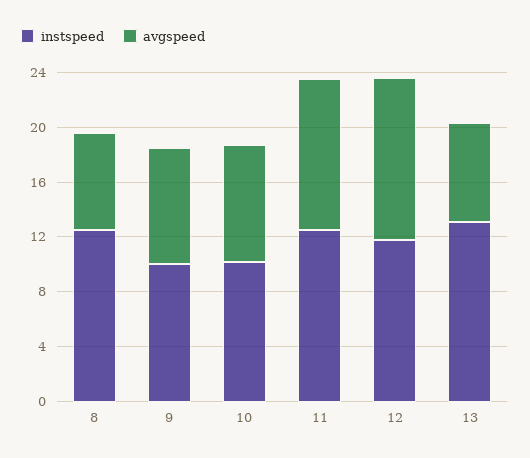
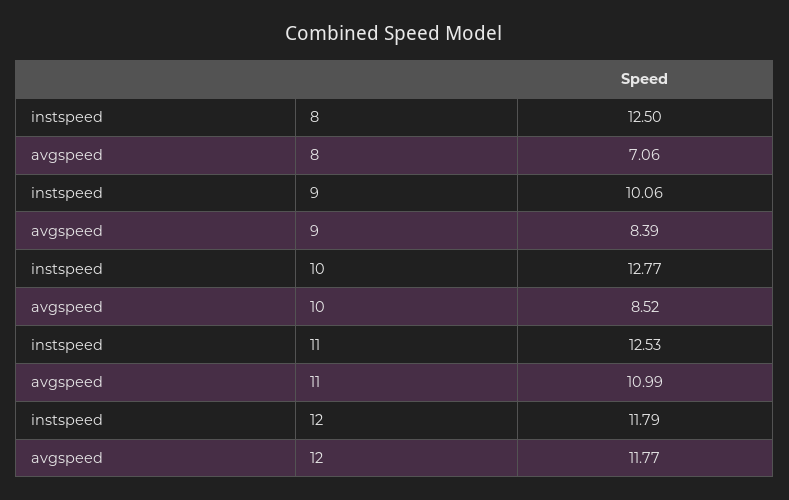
instspeed, 10: 10 -> 12.77
instspeed, 13: 13 -> none
avgspeed, 13: 7 -> none

